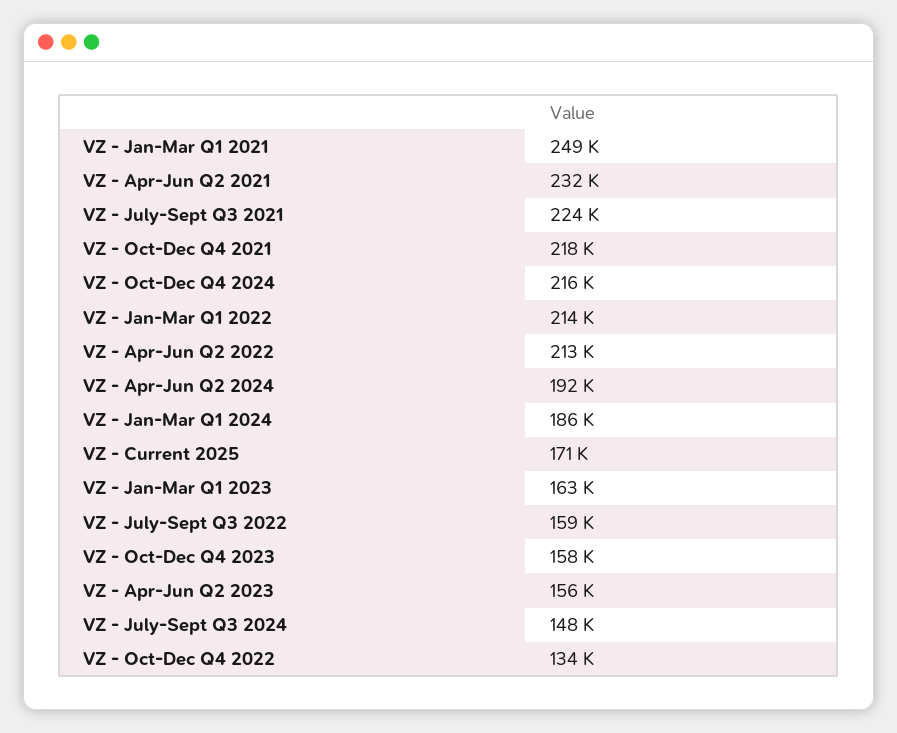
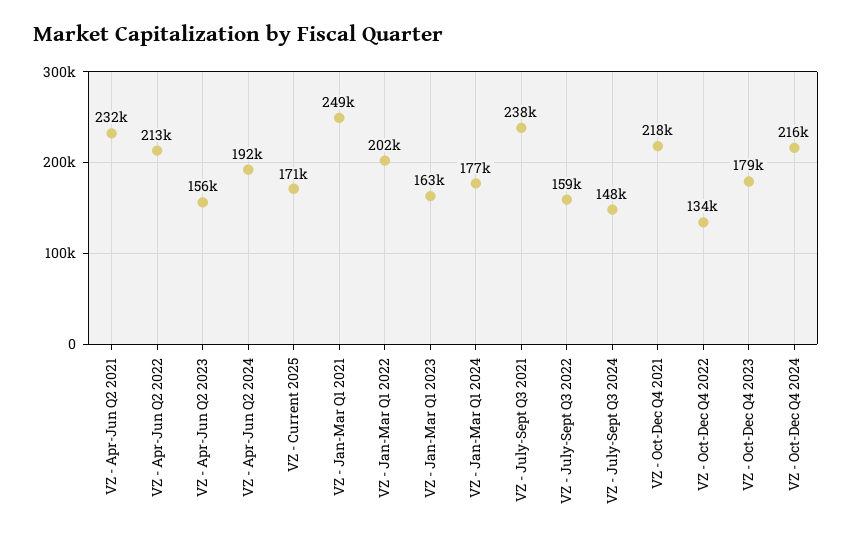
VZ - July-Sept Q3 2021: 224000 -> 238000
VZ - Jan-Mar Q1 2022: 214000 -> 202000
VZ - Jan-Mar Q1 2024: 186000 -> 177000
VZ - Oct-Dec Q4 2023: 158000 -> 179000

